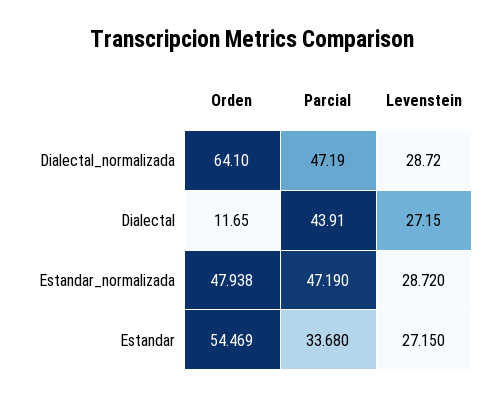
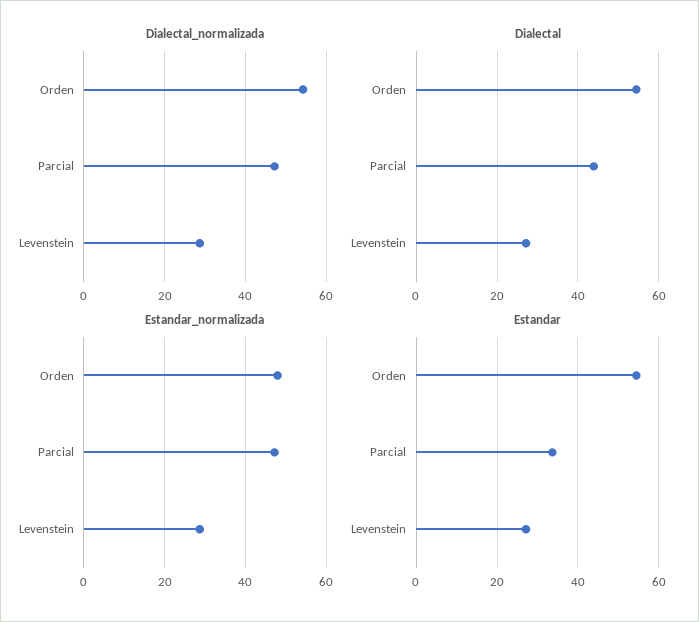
Dialectal_normalizada, Orden: 64.1 -> 54
Dialectal, Orden: 11.65 -> 54

